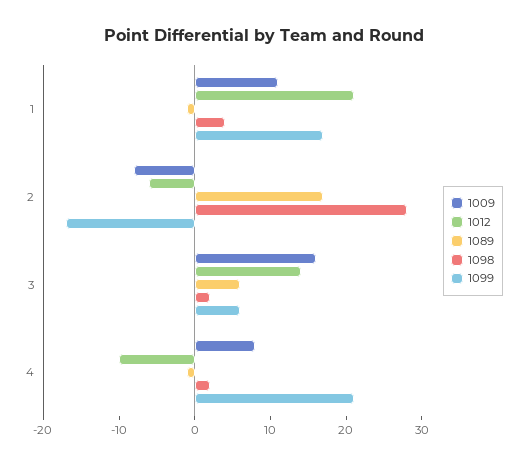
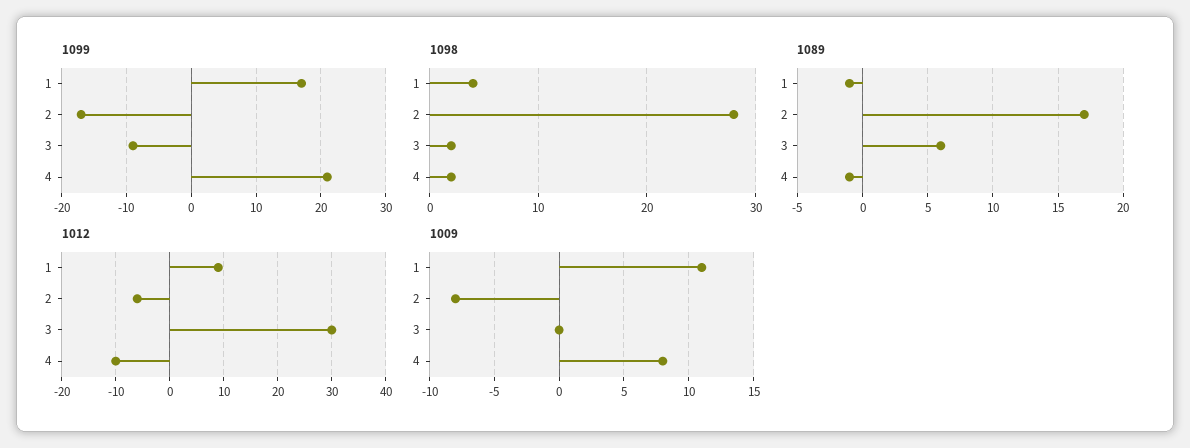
1012, 1: 20 -> 10
1009, 3: 15 -> 0
1012, 3: 15 -> 30
1099, 3: 5 -> -9

